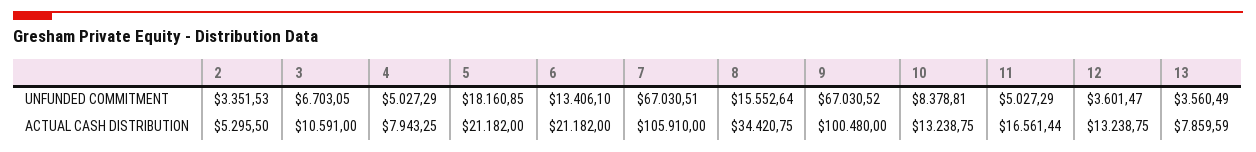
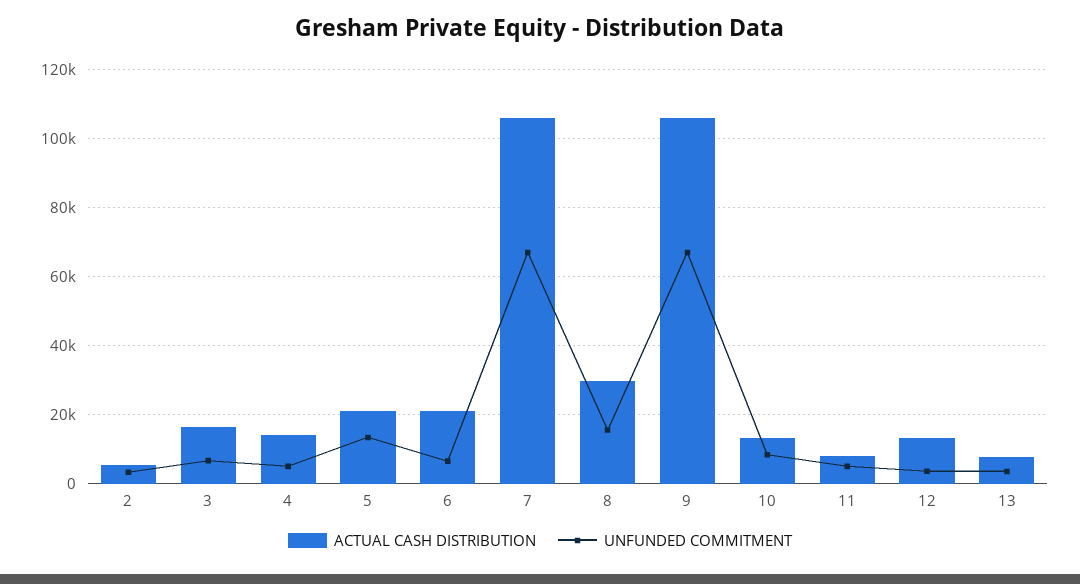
UNFUNDED COMMITMENT, 5: 18160.85 -> 14000
UNFUNDED COMMITMENT, 6: 13406.1 -> 6000
ACTUAL CASH DISTRIBUTION, 3: 10591 -> 16000
ACTUAL CASH DISTRIBUTION, 4: 7943.25 -> 14000
ACTUAL CASH DISTRIBUTION, 8: 34420.75 -> 30000
ACTUAL CASH DISTRIBUTION, 9: 100480 -> 106000
ACTUAL CASH DISTRIBUTION, 11: 16561.44 -> 8000

